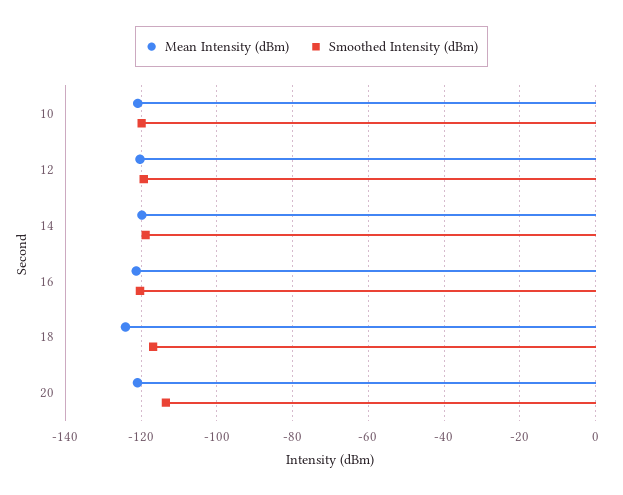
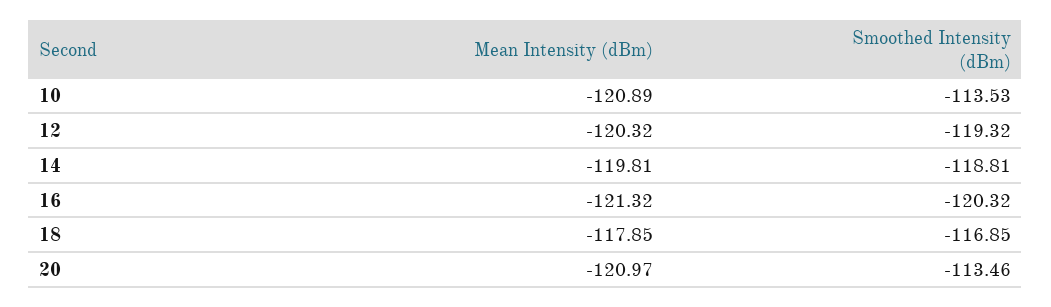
Smoothed Intensity (dBm), 10: -120 -> -113.53
Mean Intensity (dBm), 18: -124 -> -117.85

